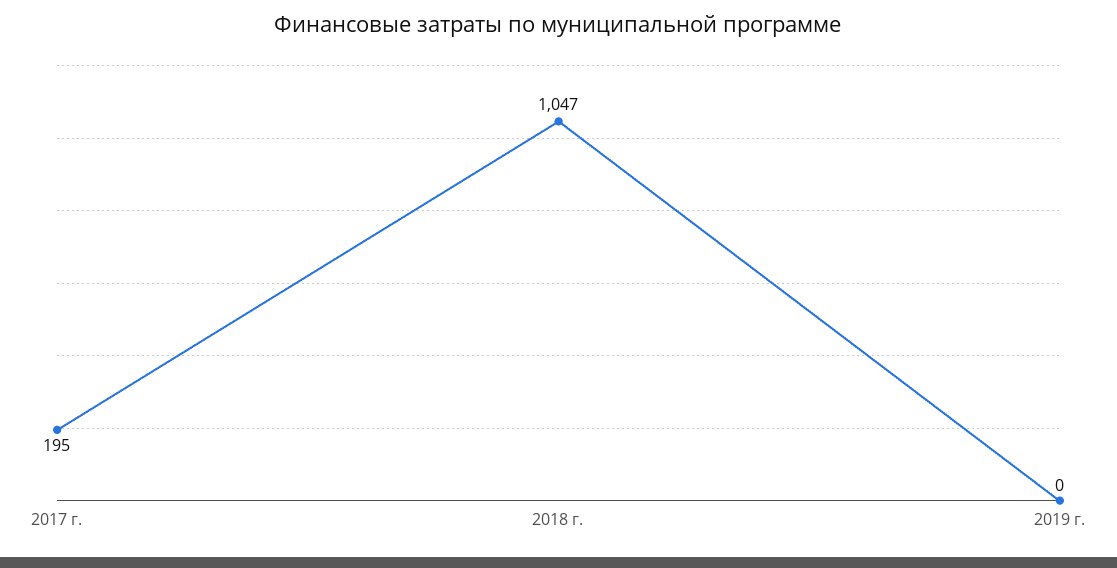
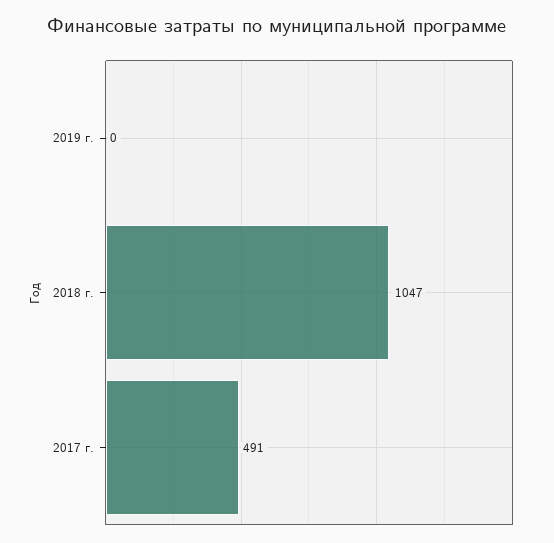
2017 г.: 195 -> 491

